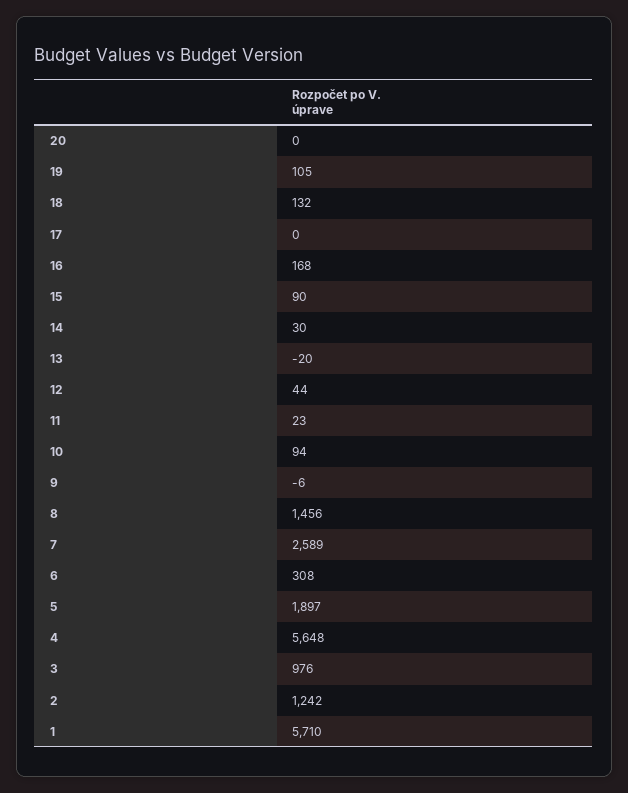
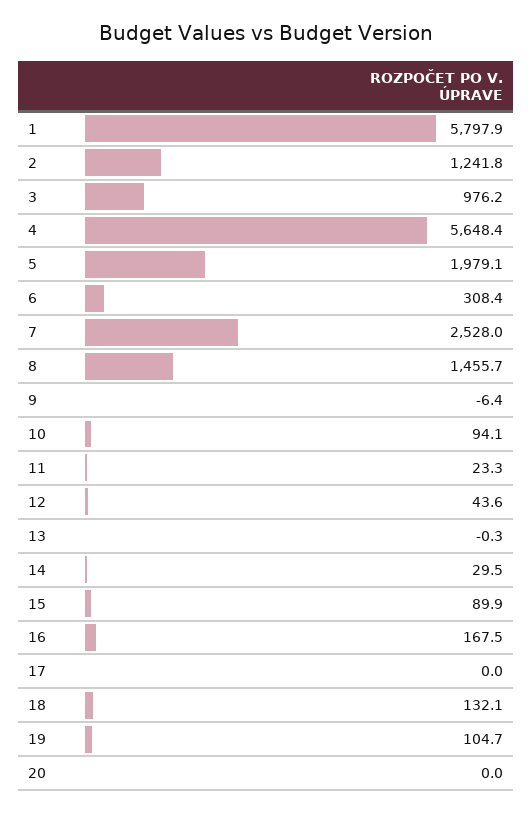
13: -20 -> -0.3
7: 2589 -> 2528
5: 1897 -> 1979.1
1: 5710 -> 5797.9

